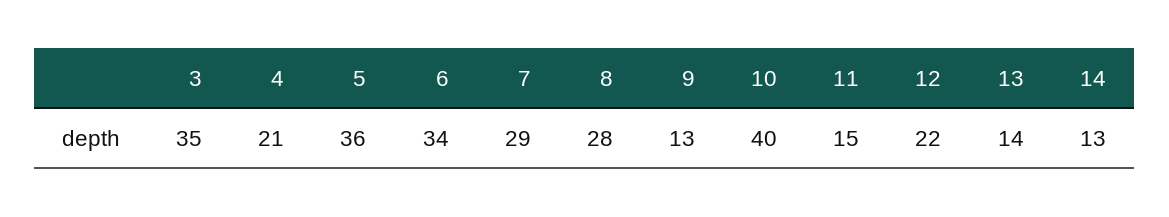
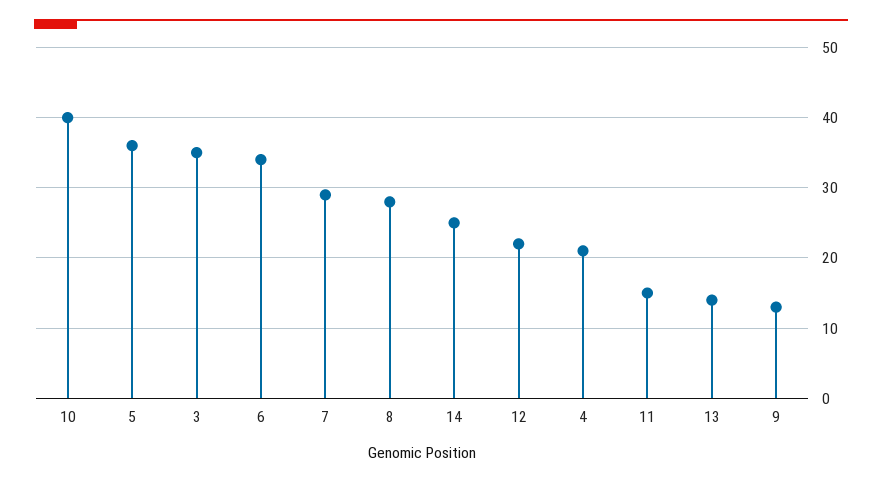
14: 13 -> 25

